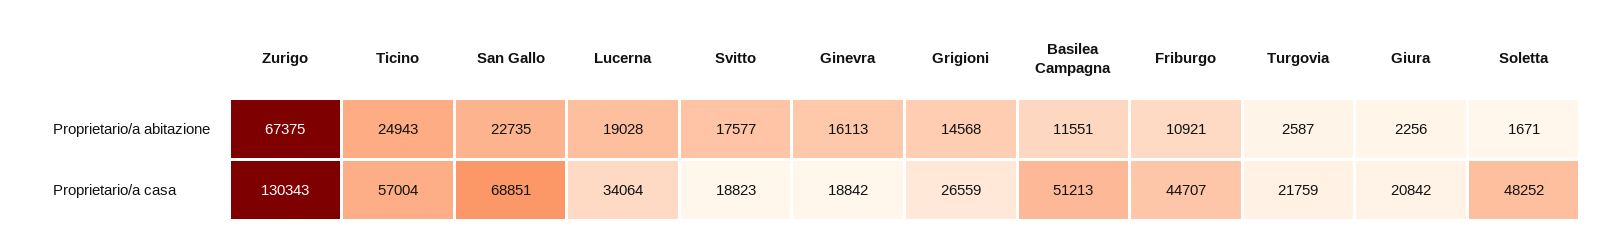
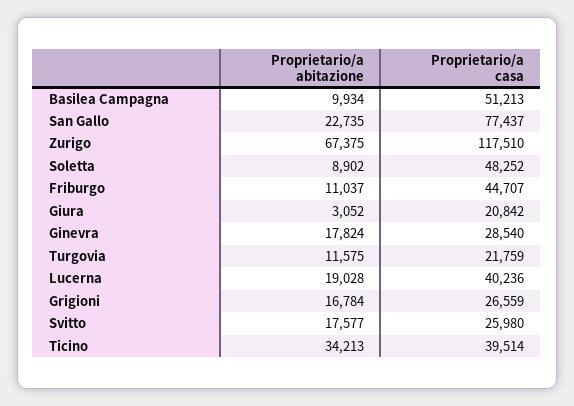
Ticino, Proprietario/a abitazione: 24943 -> 34213
Ginevra, Proprietario/a abitazione: 16113 -> 17824
Grigioni, Proprietario/a abitazione: 14568 -> 16784
Basilea Campagna, Proprietario/a abitazione: 11551 -> 9934
Friburgo, Proprietario/a abitazione: 10921 -> 11037
Turgovia, Proprietario/a abitazione: 2587 -> 11575
Giura, Proprietario/a abitazione: 2256 -> 3052
Soletta, Proprietario/a abitazione: 1671 -> 8902
Zurigo, Proprietario/a casa: 130343 -> 117510
Ticino, Proprietario/a casa: 57004 -> 39514
San Gallo, Proprietario/a casa: 68851 -> 77437
Lucerna, Proprietario/a casa: 34064 -> 40236
Svitto, Proprietario/a casa: 18823 -> 25980
Ginevra, Proprietario/a casa: 18842 -> 28540

